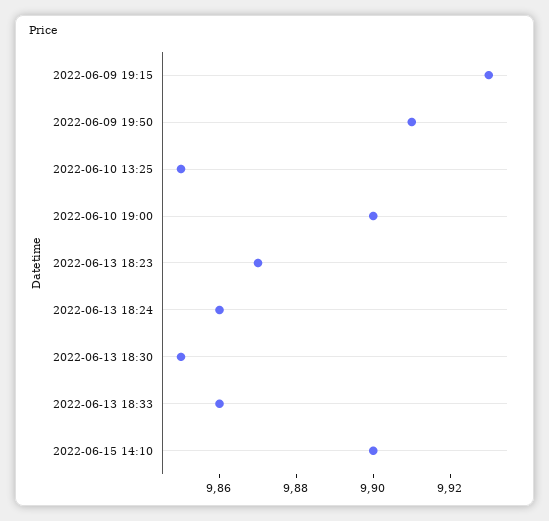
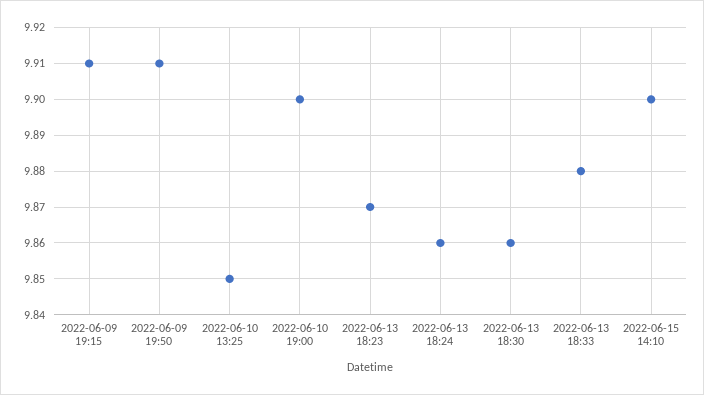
2022-06-09 19:15: 9.93 -> 9.91
2022-06-13 18:30: 9.85 -> 9.86
2022-06-13 18:33: 9.86 -> 9.88

